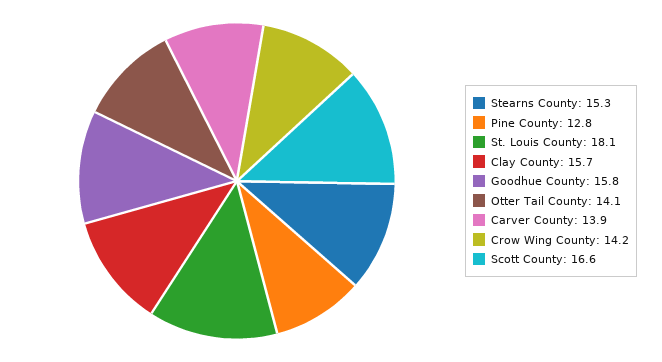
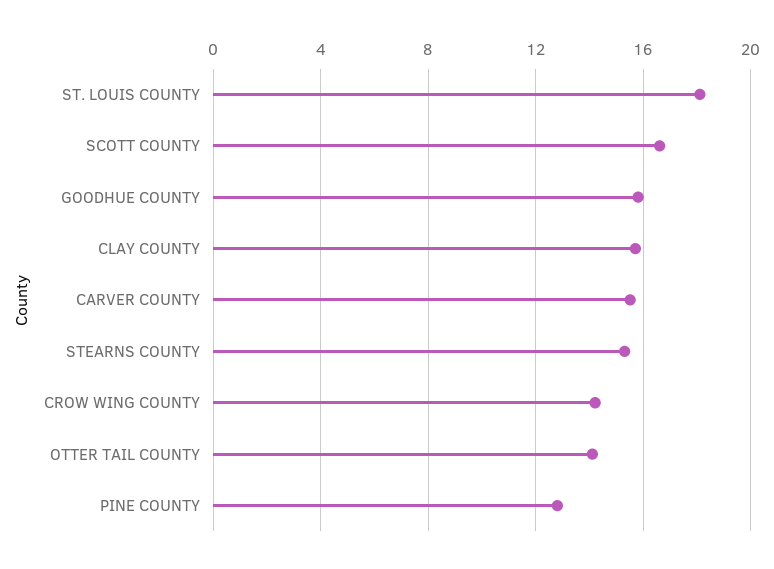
Carver County: 13.9 -> 15.5

